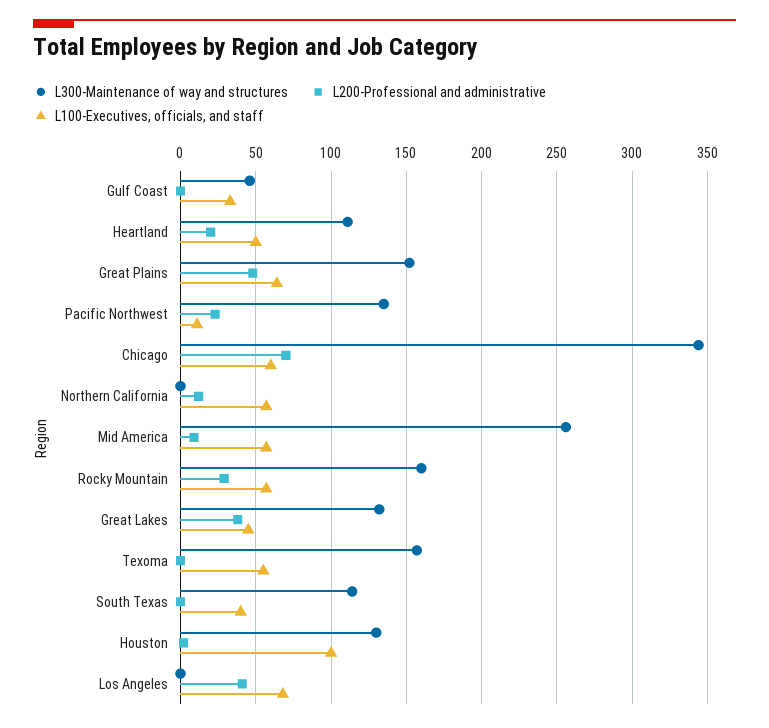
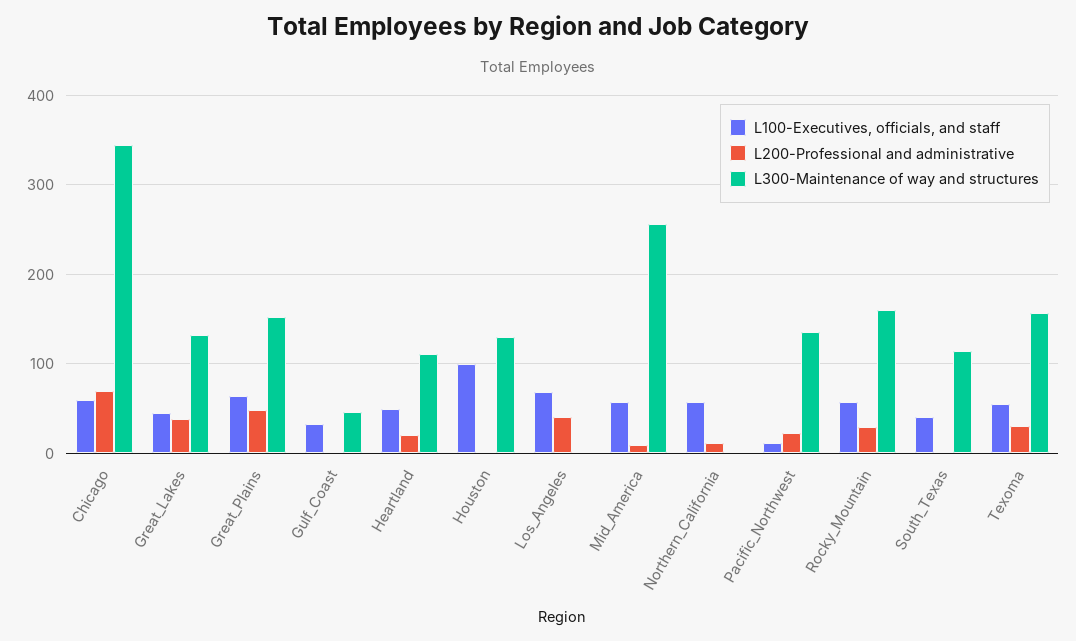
L200-Professional and administrative, Texoma: 0 -> 30

